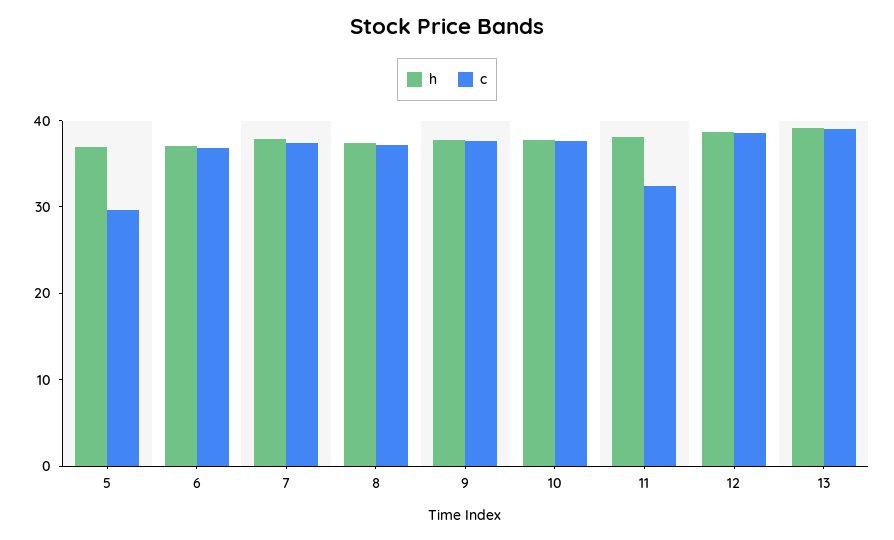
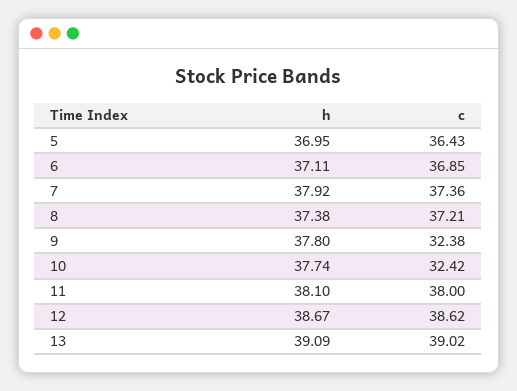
c, 5: 30 -> 36.43
c, 9: 38 -> 32.38
c, 10: 38 -> 32.42
c, 11: 32 -> 38

